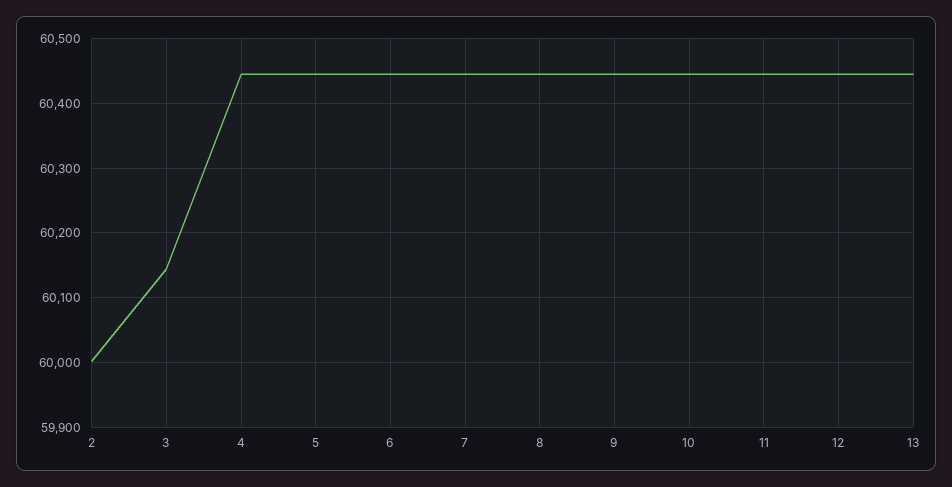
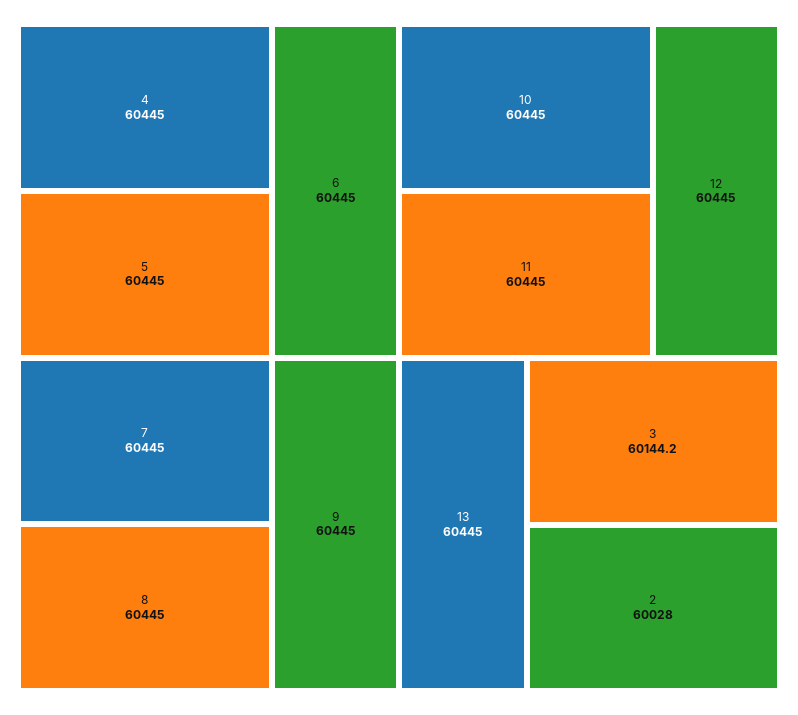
2: 60000 -> 60028

